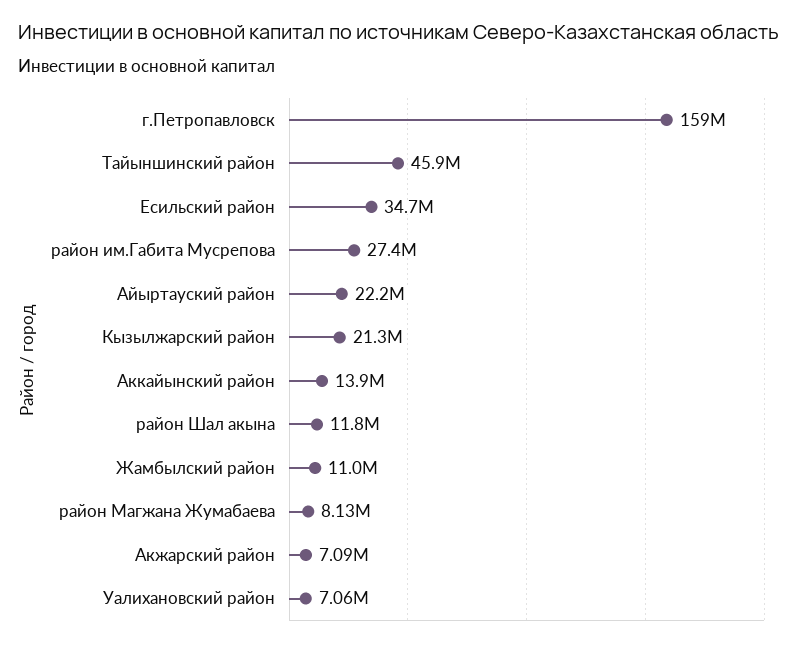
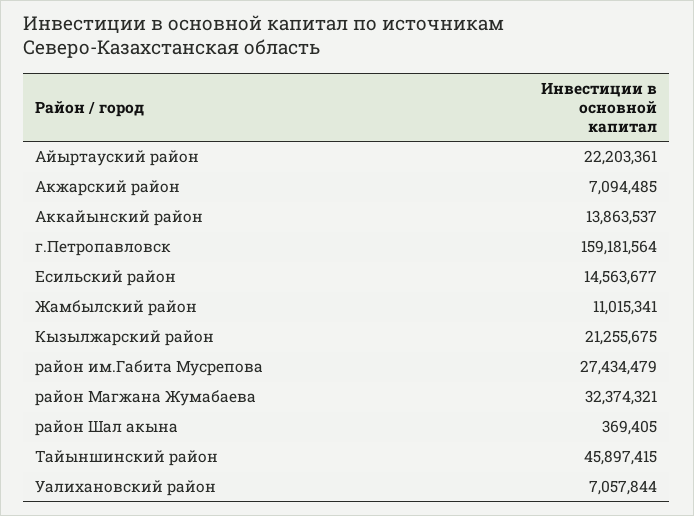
Есильский район: 34700000 -> 14563677
район Шал акына: 11800000 -> 369405
район Магжана Жумабаева: 8130000 -> 32374321

